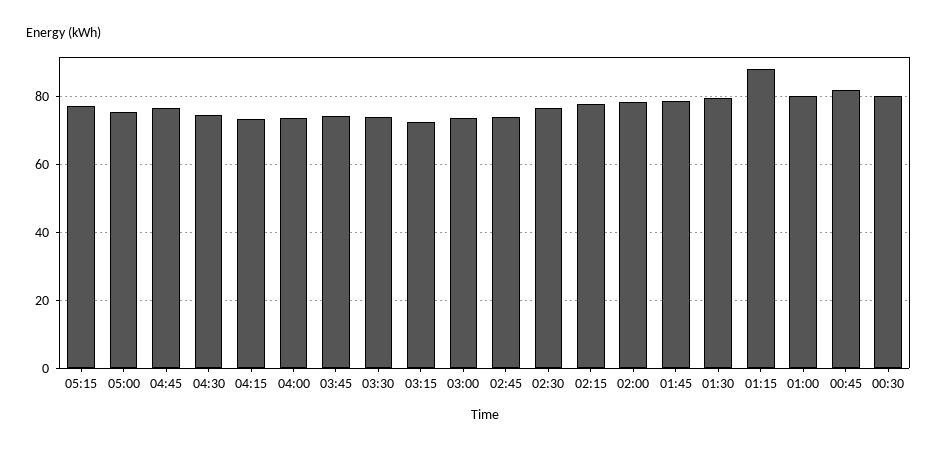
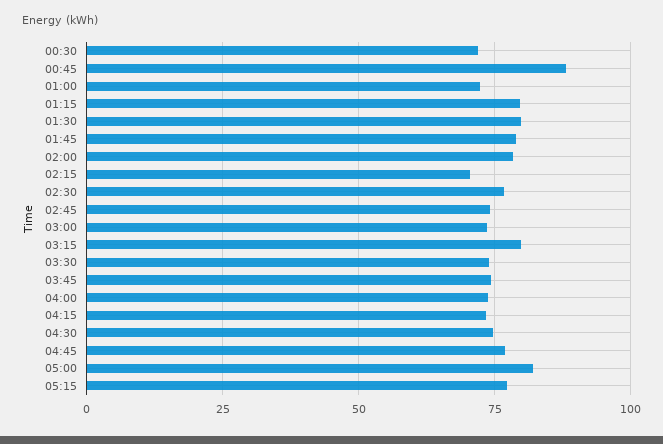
05:00: 76 -> 82.5
03:15: 72 -> 80
02:15: 78 -> 70
01:15: 88 -> 80
01:00: 80 -> 72.5
00:45: 82 -> 87.5
00:30: 80 -> 72.5

